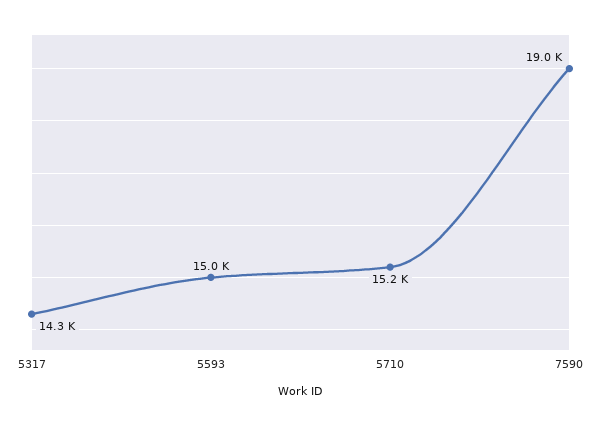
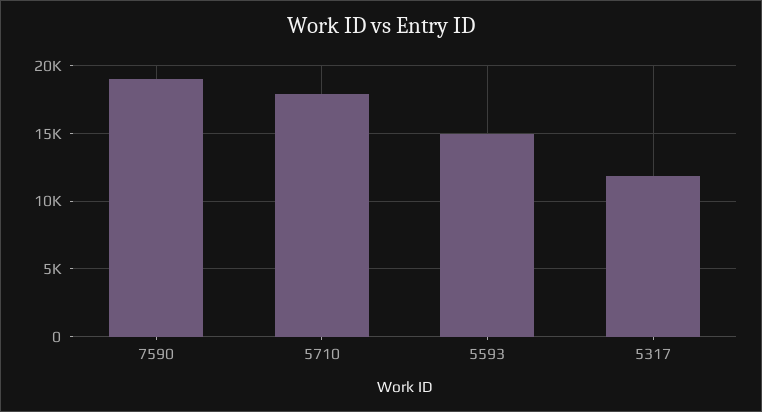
5317: 14300 -> 12000
5710: 15200 -> 18000

